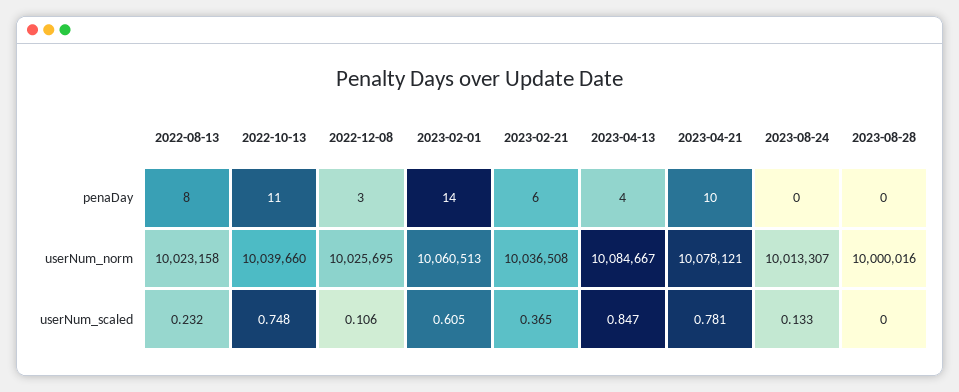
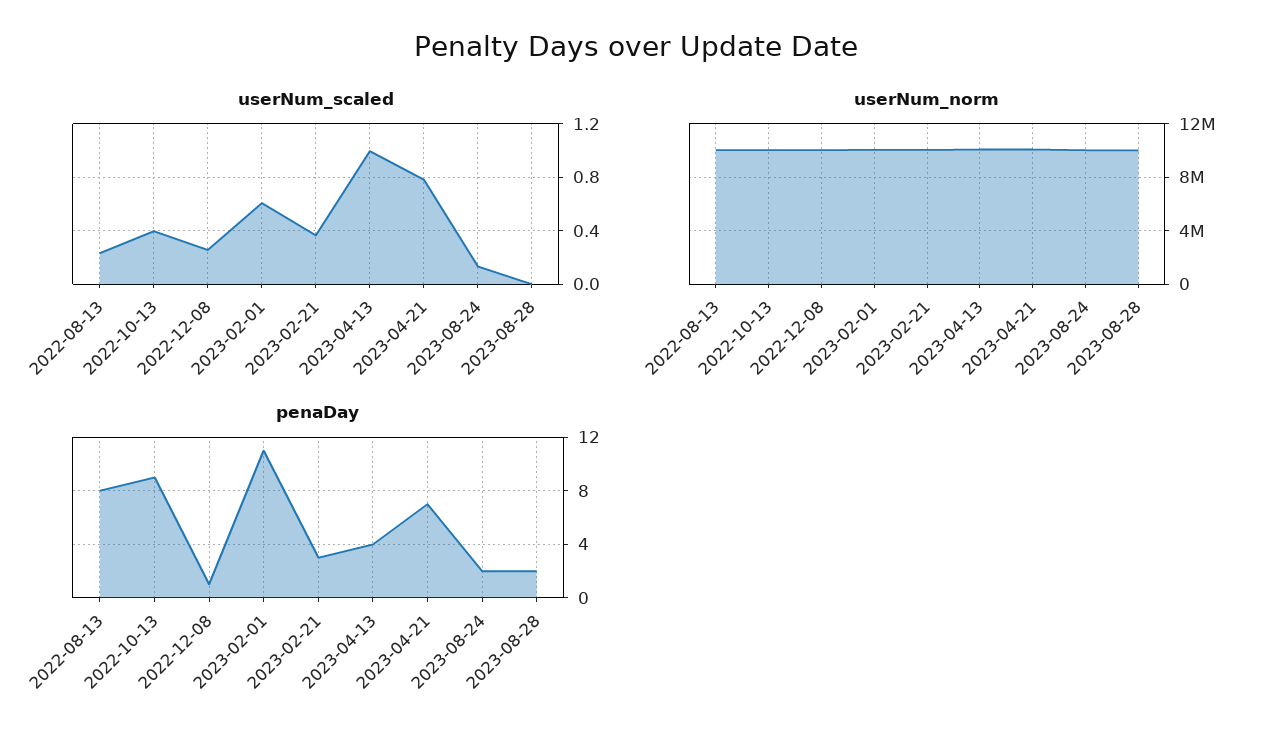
penaDay, 2022-10-13: 11 -> 9
penaDay, 2022-12-08: 3 -> 1
penaDay, 2023-02-01: 14 -> 11
penaDay, 2023-02-21: 6 -> 3
penaDay, 2023-04-21: 10 -> 7
penaDay, 2023-08-24: 0 -> 2
penaDay, 2023-08-28: 0 -> 2
userNum_scaled, 2022-10-13: 0.748 -> 0.4
userNum_scaled, 2022-12-08: 0.106 -> 0.25
userNum_scaled, 2023-04-13: 0.847 -> 1

